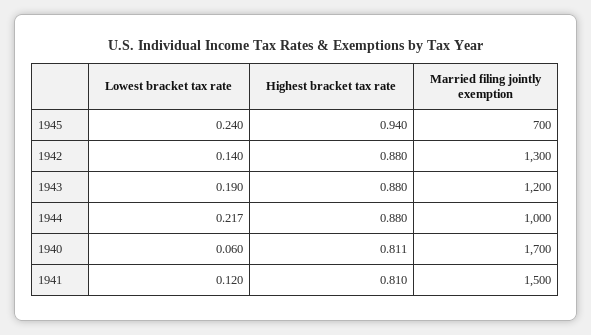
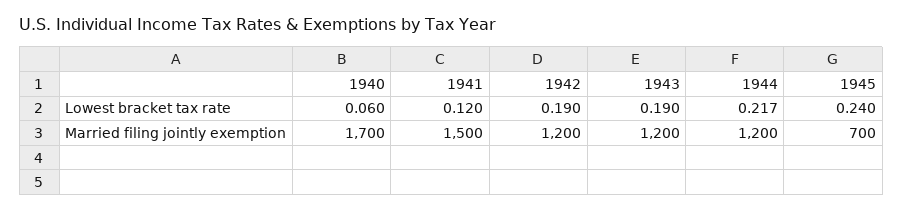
Highest bracket tax rate, 1945: 0.94 -> none
Lowest bracket tax rate, 1942: 0.14 -> 0.19
Highest bracket tax rate, 1942: 0.88 -> none
Married filing jointly exemption, 1942: 1300 -> 1200
Highest bracket tax rate, 1943: 0.88 -> none
Highest bracket tax rate, 1944: 0.88 -> none
Married filing jointly exemption, 1944: 1000 -> 1200
Highest bracket tax rate, 1940: 0.811 -> none
Highest bracket tax rate, 1941: 0.81 -> none

